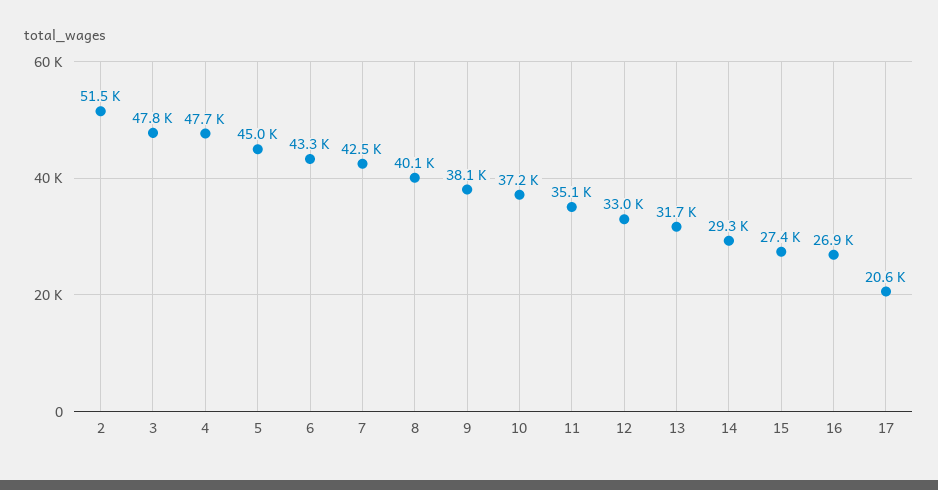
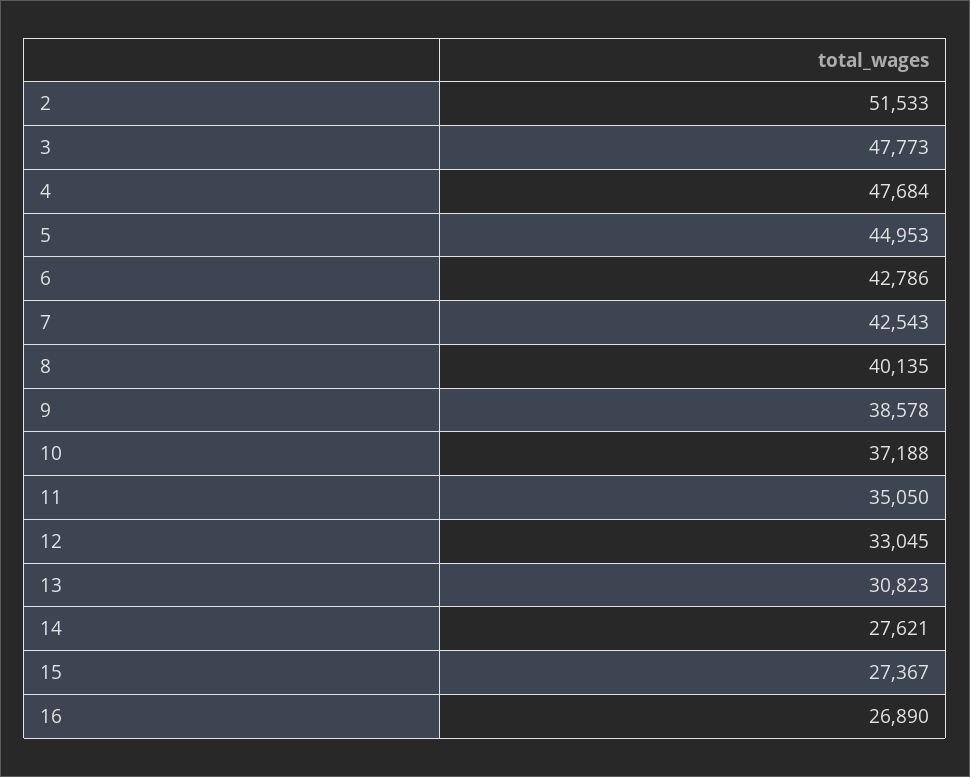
6: 43300 -> 42786
9: 38100 -> 38578
13: 31700 -> 30823
14: 29300 -> 27621
17: 20600 -> none

